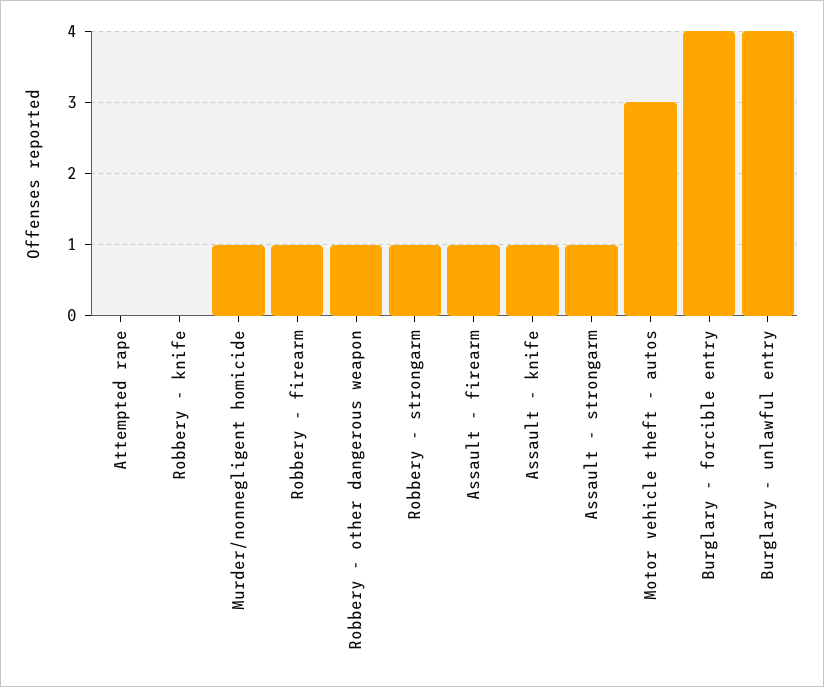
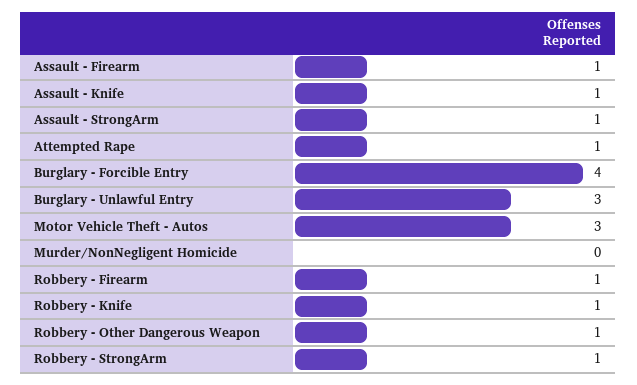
Attempted rape: 0 -> 1
Robbery - knife: 0 -> 1
Murder/nonnegligent homicide: 1 -> 0
Burglary - unlawful entry: 4 -> 3

